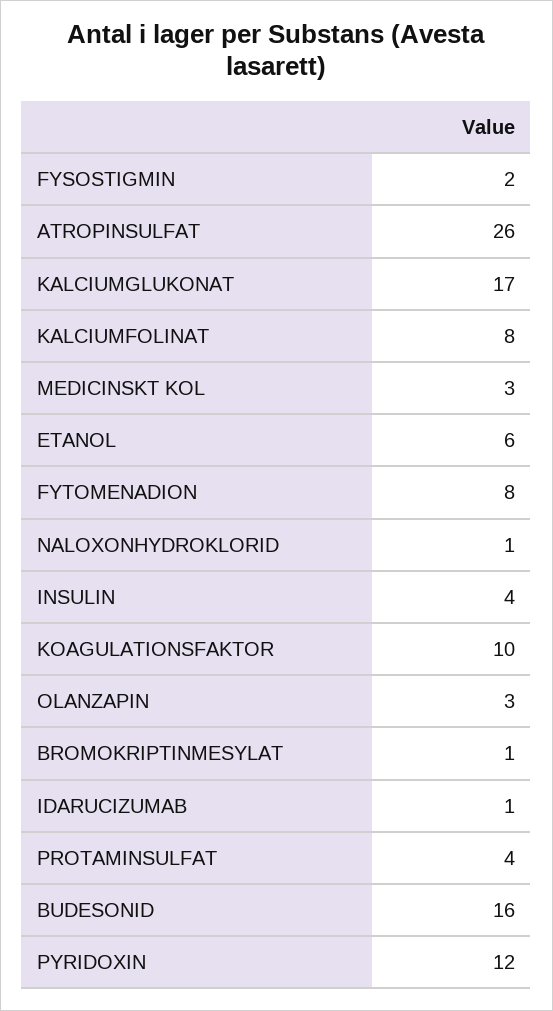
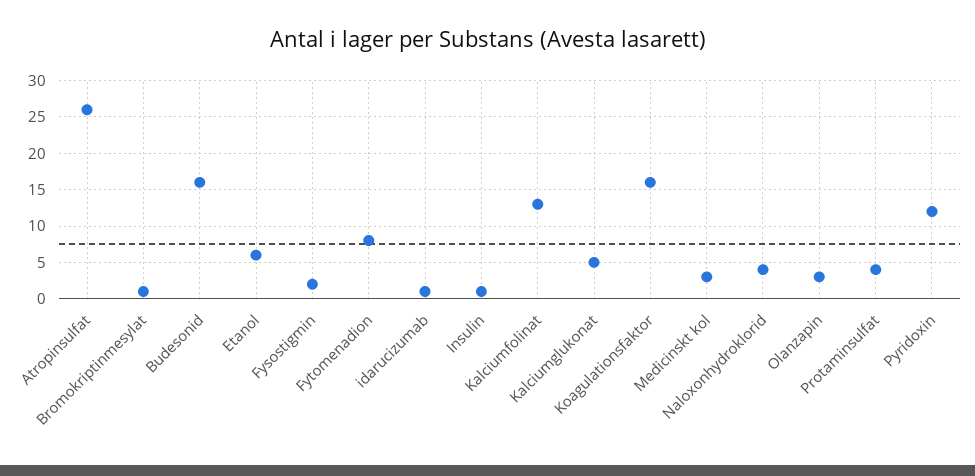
KALCIUMGLUKONAT: 17 -> 5
KALCIUMFOLINAT: 8 -> 13
NALOXONHYDROKLORID: 1 -> 4
INSULIN: 4 -> 1
KOAGULATIONSFAKTOR: 10 -> 16

